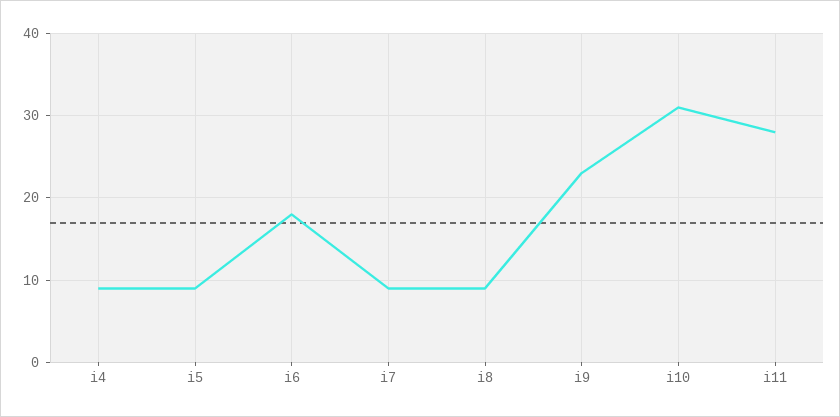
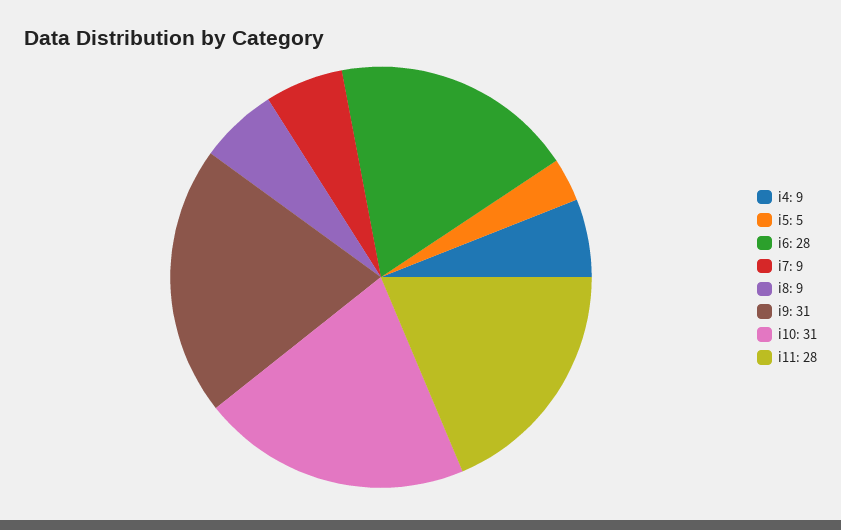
i5: 9 -> 5
i6: 18 -> 28
i9: 23 -> 31

